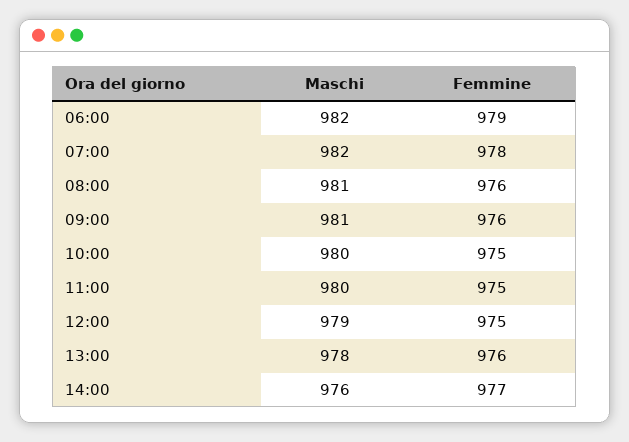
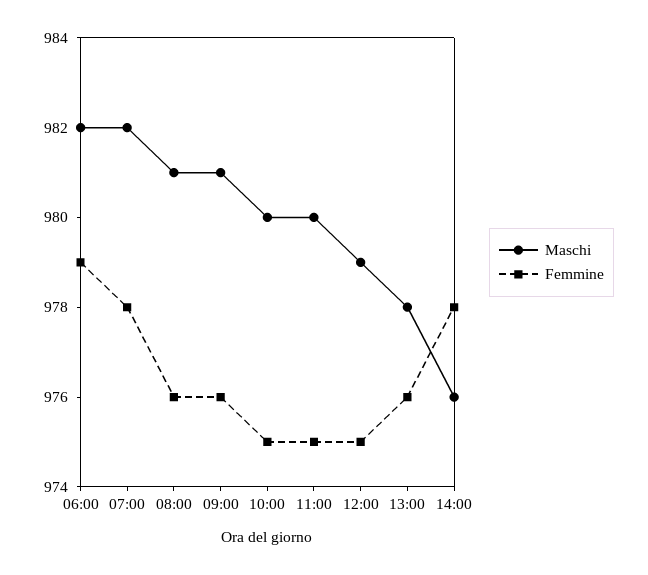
Femmine, 14:00: 977 -> 978

